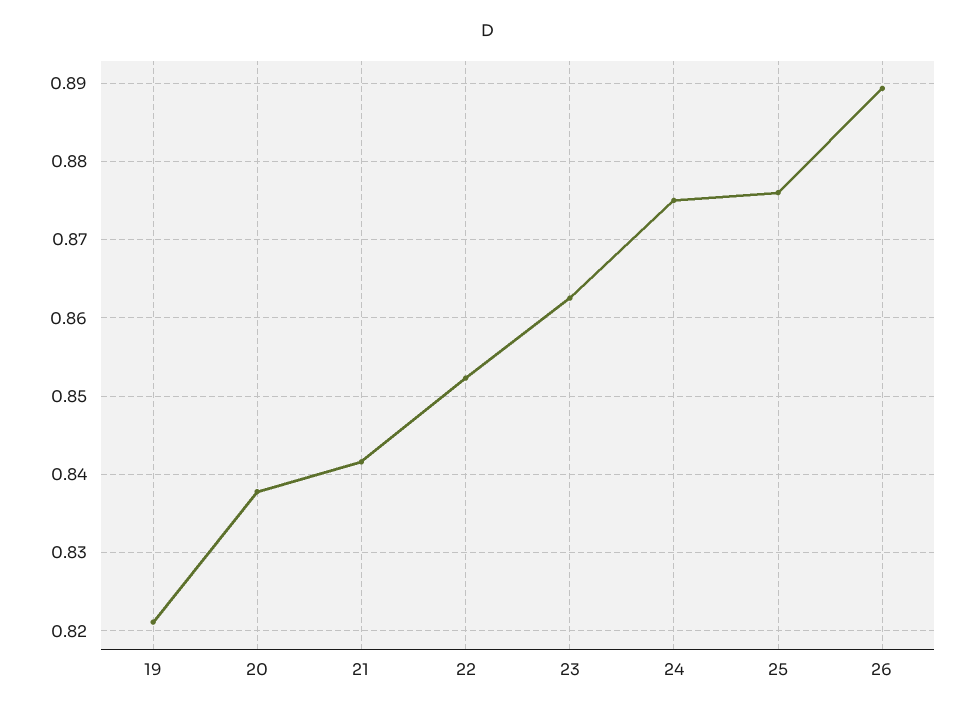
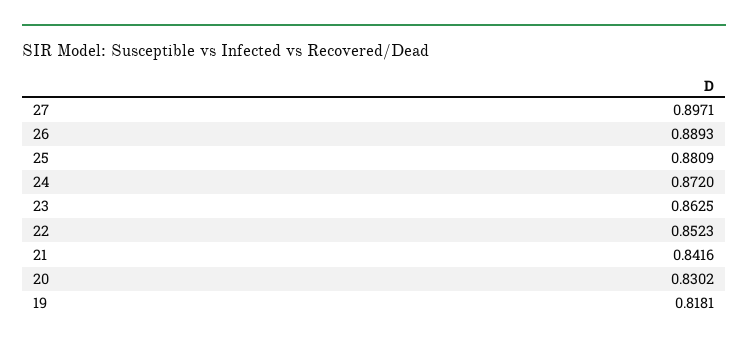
19: 0.821 -> 0.8181
20: 0.838 -> 0.8302
24: 0.875 -> 0.872
25: 0.876 -> 0.8809
27: none -> 0.8971

